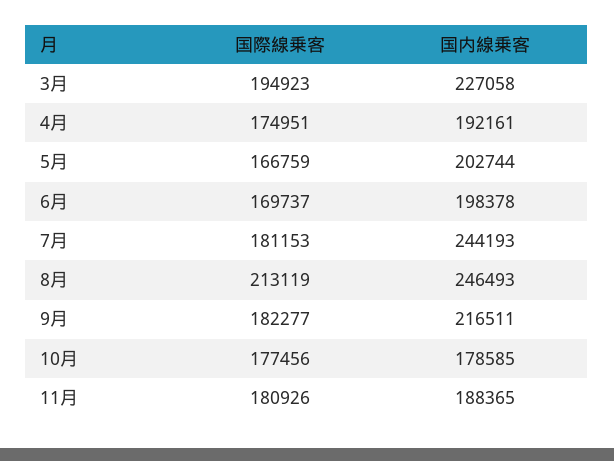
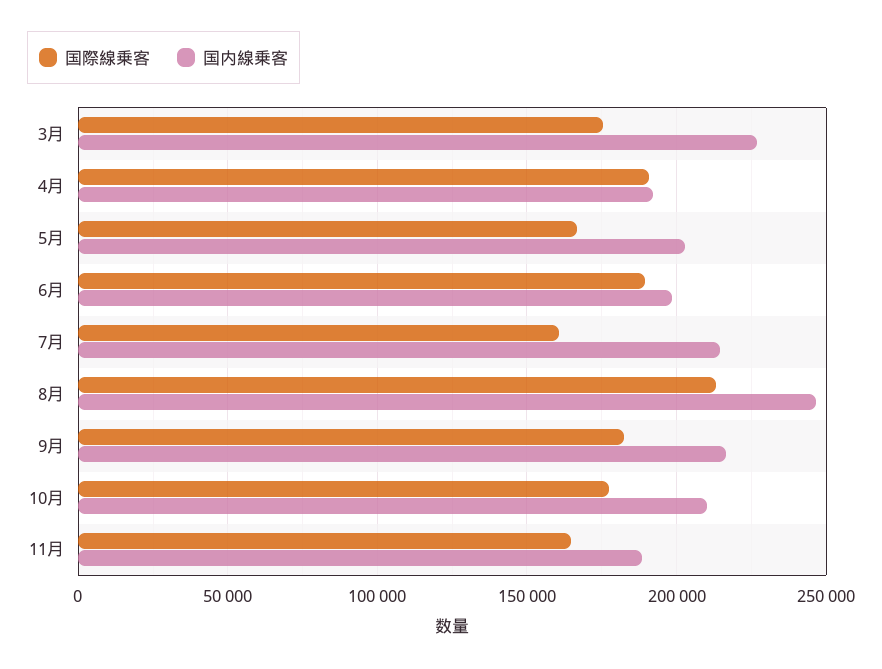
国際線乗客, 3月: 194923 -> 175000
国際線乗客, 4月: 174951 -> 190000
国際線乗客, 6月: 169737 -> 190000
国際線乗客, 7月: 181153 -> 160000
国内線乗客, 7月: 244193 -> 215000
国内線乗客, 10月: 178585 -> 210000
国際線乗客, 11月: 180926 -> 165000

